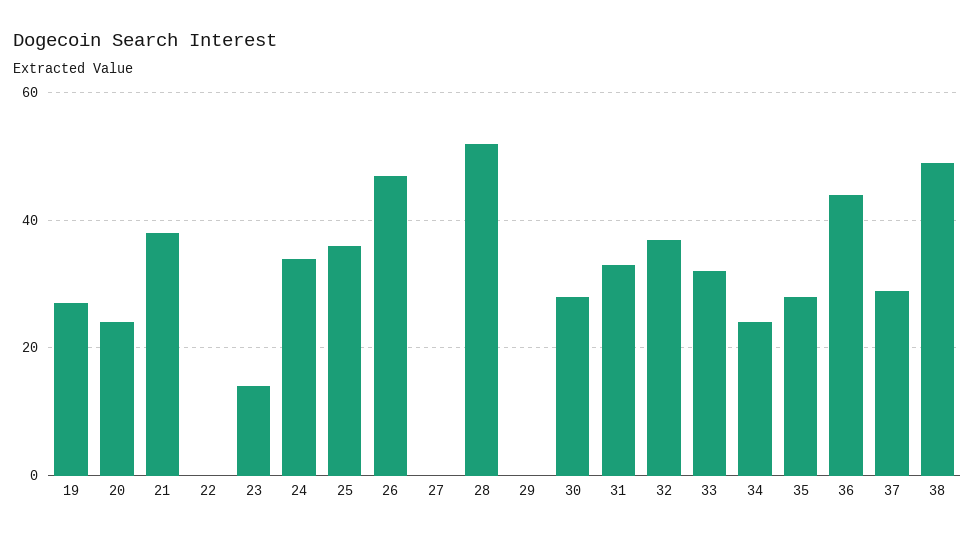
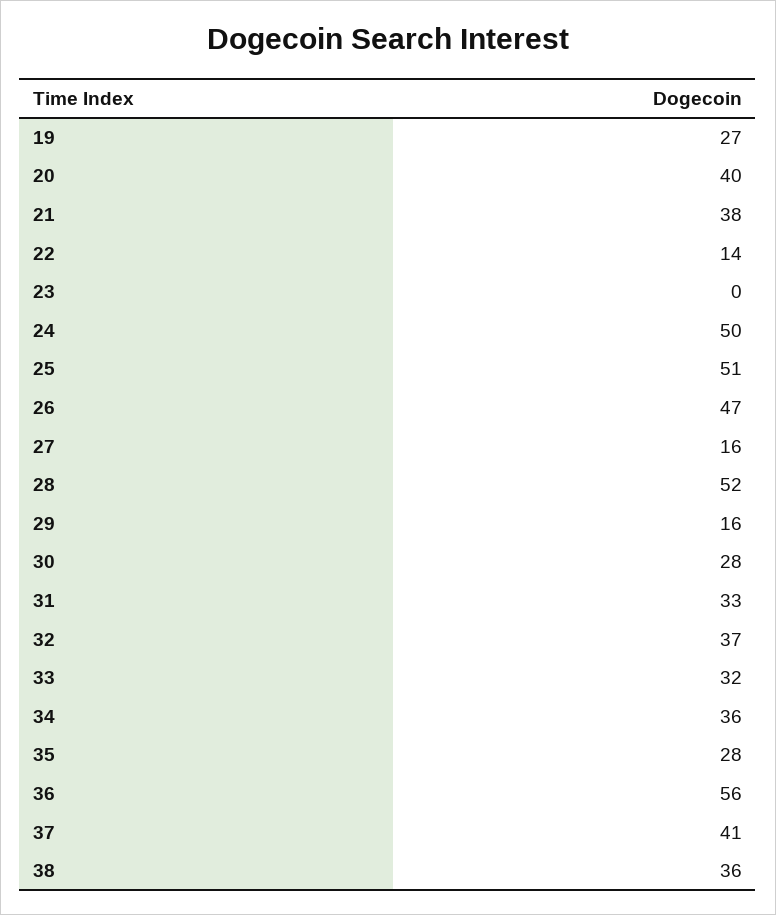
20: 25 -> 40
22: 0 -> 14
23: 15 -> 0
24: 35 -> 50
25: 35 -> 51
27: 0 -> 16
29: 0 -> 16
34: 25 -> 36
36: 45 -> 56
37: 30 -> 41
38: 50 -> 36

